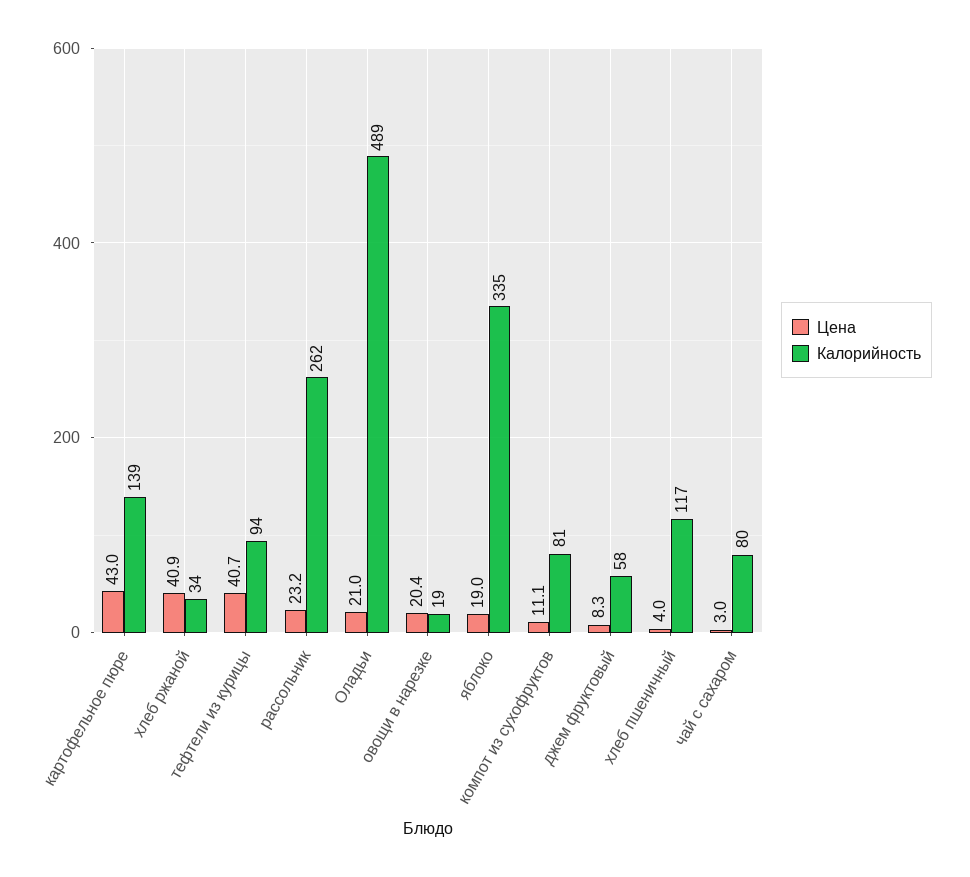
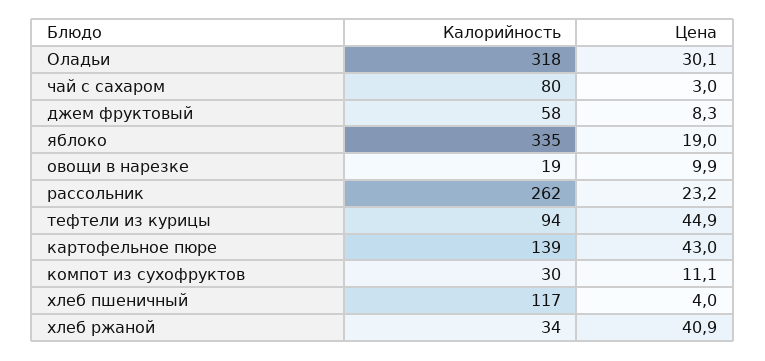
Цена, тефтели из курицы: 40.7 -> 44.9
Цена, Оладьи: 21 -> 30.1
Калорийность, Оладьи: 489 -> 318
Цена, овощи в нарезке: 20.4 -> 9.9
Калорийность, компот из сухофруктов: 81 -> 30

